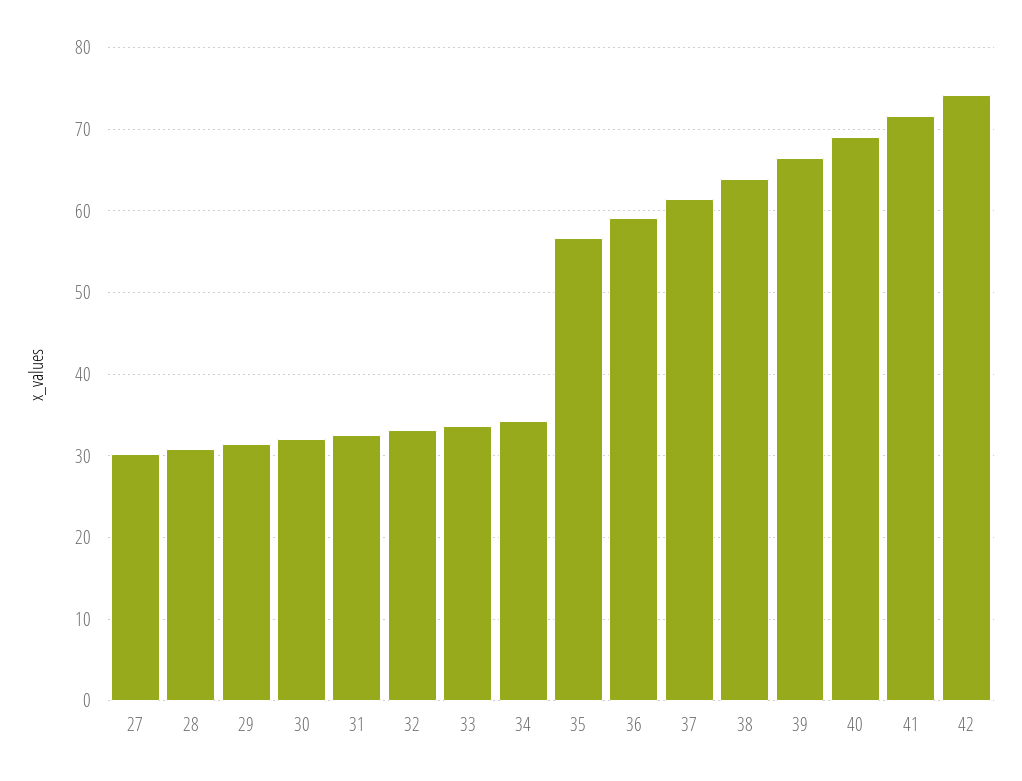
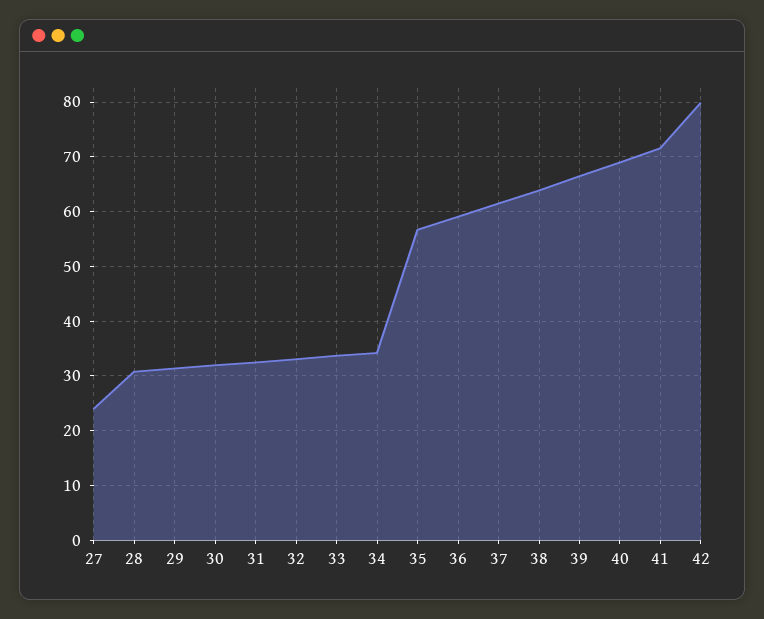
27: 30 -> 24
42: 74 -> 80

